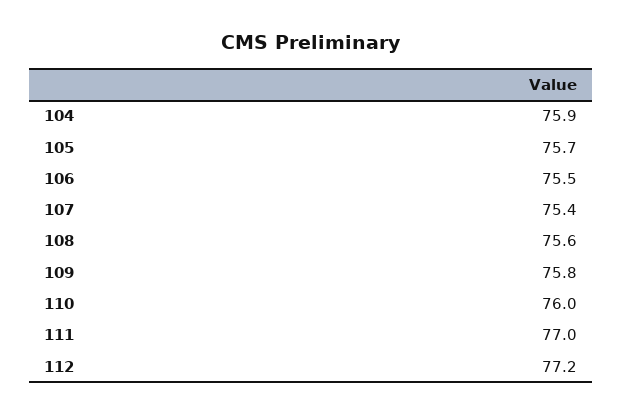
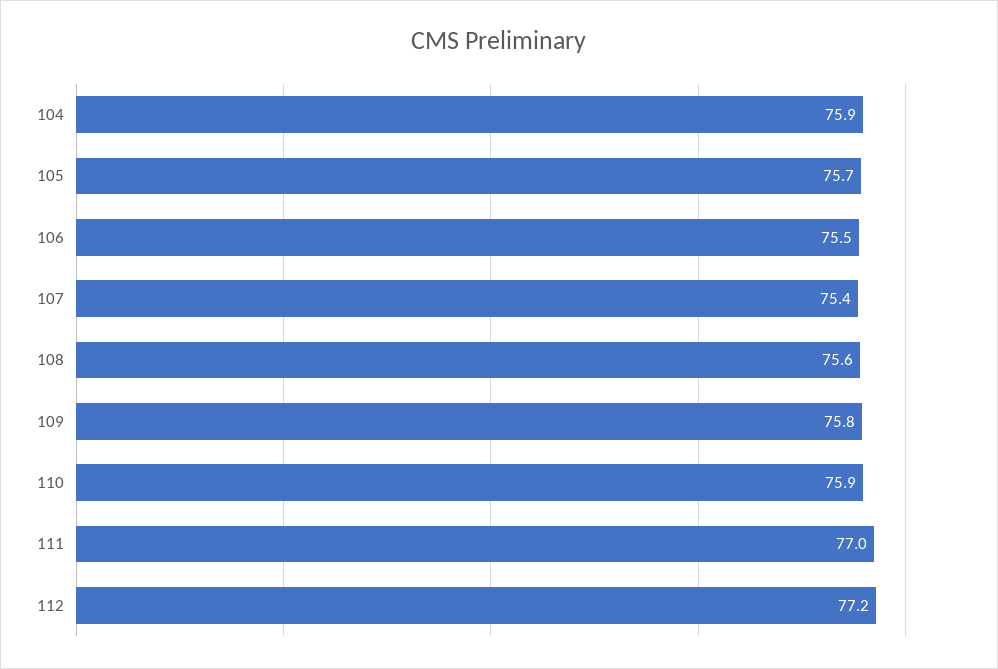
110: 76 -> 75.9

